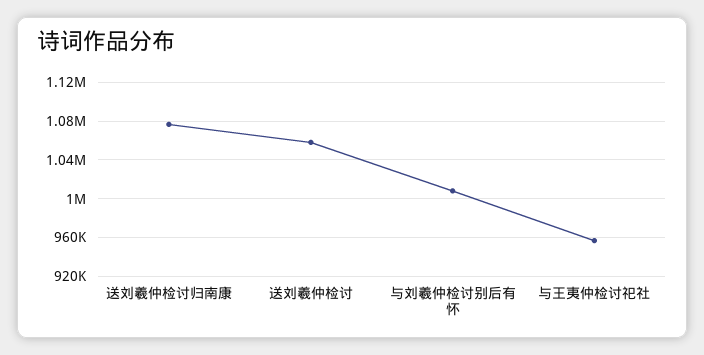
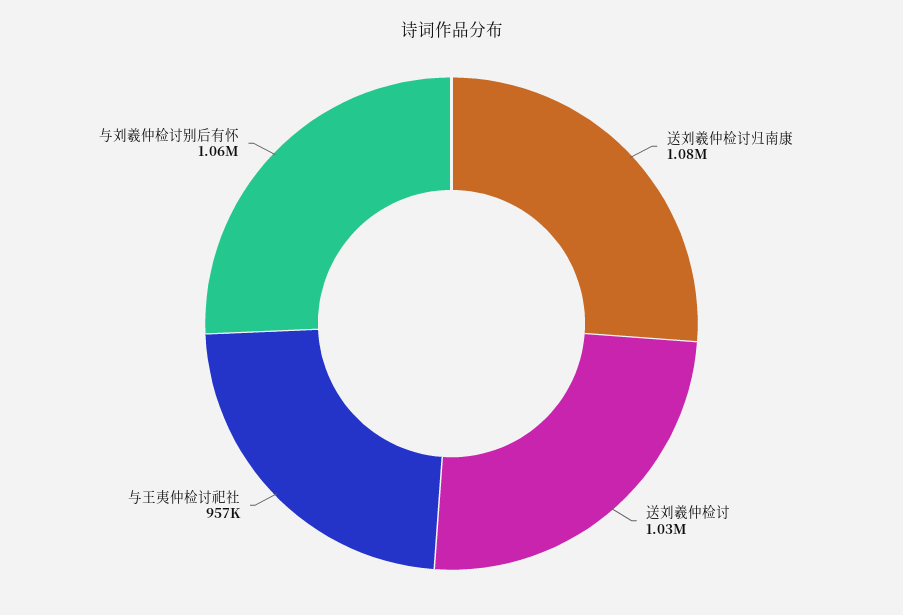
送刘羲仲检讨: 1060000 -> 1030000
与刘羲仲检讨别后有怀: 1010000 -> 1060000

